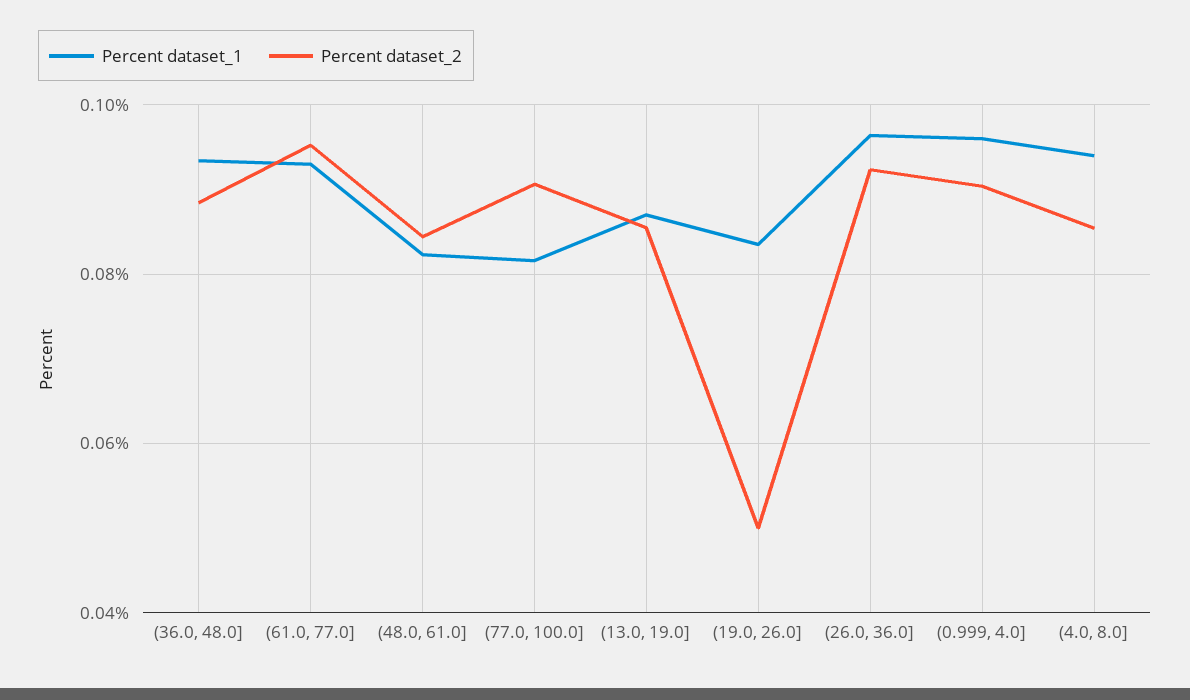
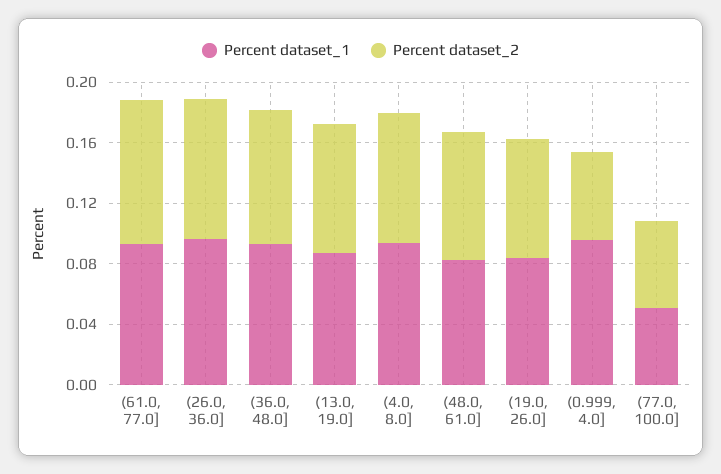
Percent dataset_1, (77.0, 100.0]: 0.082 -> 0.05
Percent dataset_2, (77.0, 100.0]: 0.09 -> 0.06
Percent dataset_2, (19.0, 26.0]: 0.05 -> 0.08
Percent dataset_2, (0.999, 4.0]: 0.09 -> 0.06

